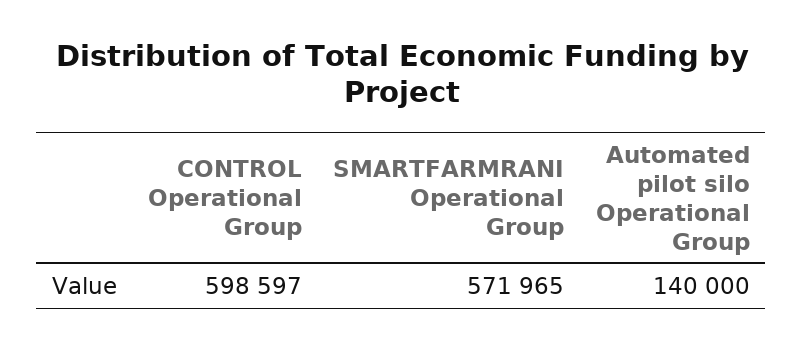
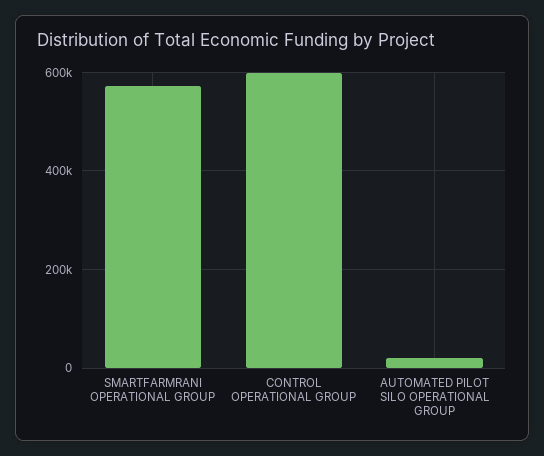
Automated pilot silo Operational Group: 140000 -> 20000

